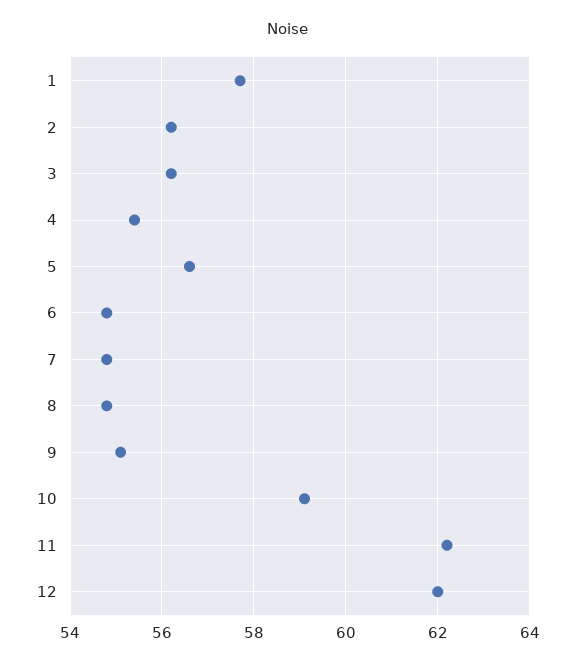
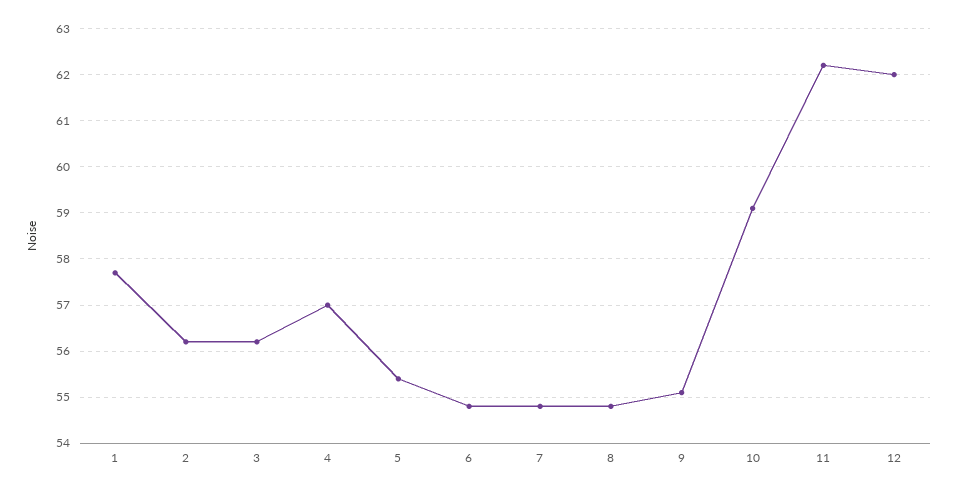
4: 55.5 -> 57
5: 56.5 -> 55.5

